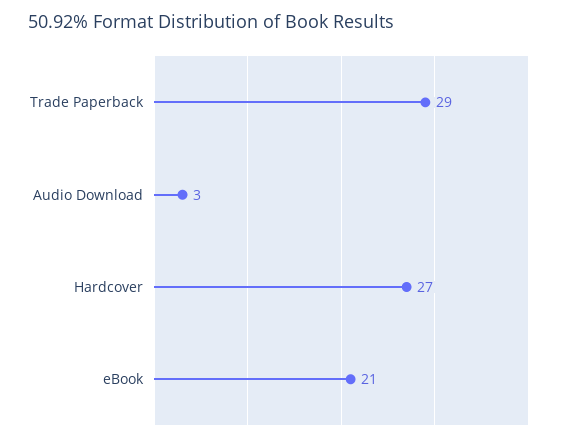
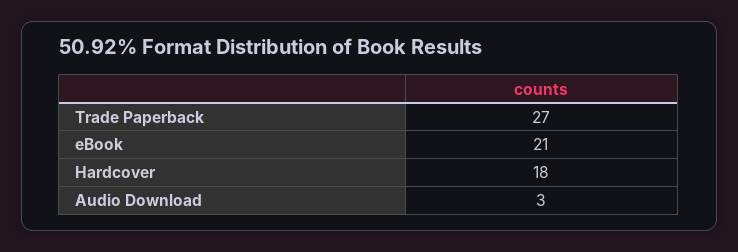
Trade Paperback: 29 -> 27
Hardcover: 27 -> 18

